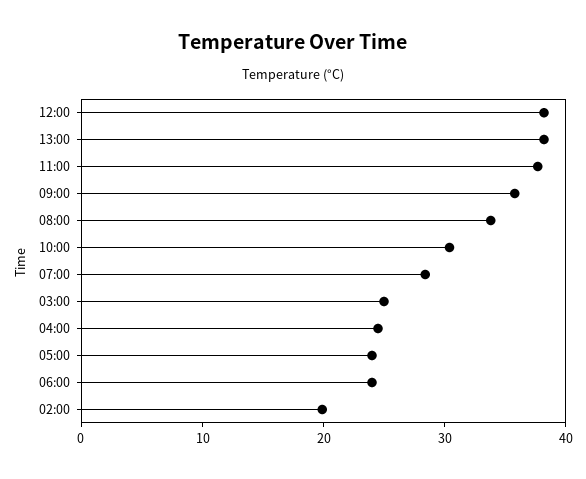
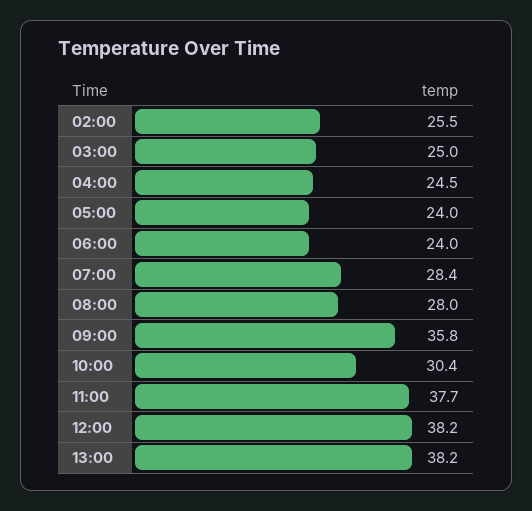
08:00: 34 -> 28
02:00: 20 -> 25.5

